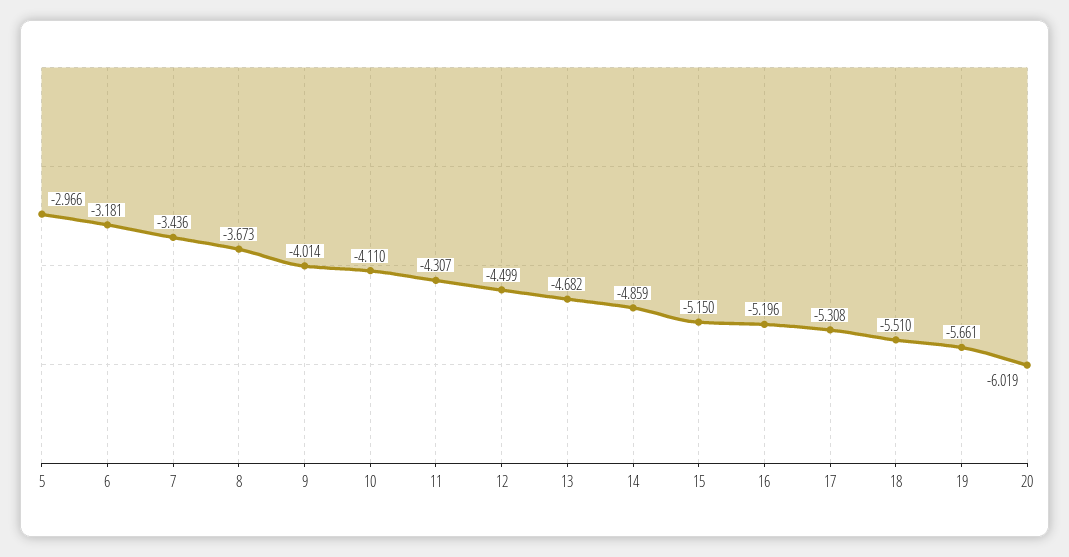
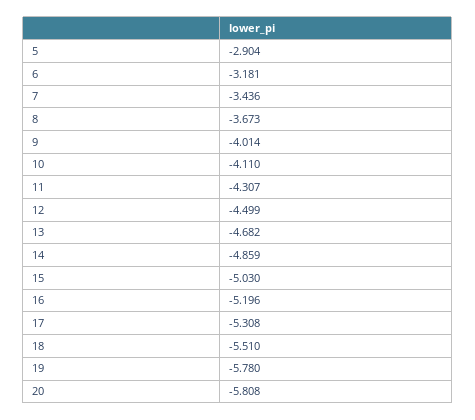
5: -2.966 -> -2.904
15: -5.15 -> -5.03
19: -5.661 -> -5.78
20: -6.019 -> -5.808

